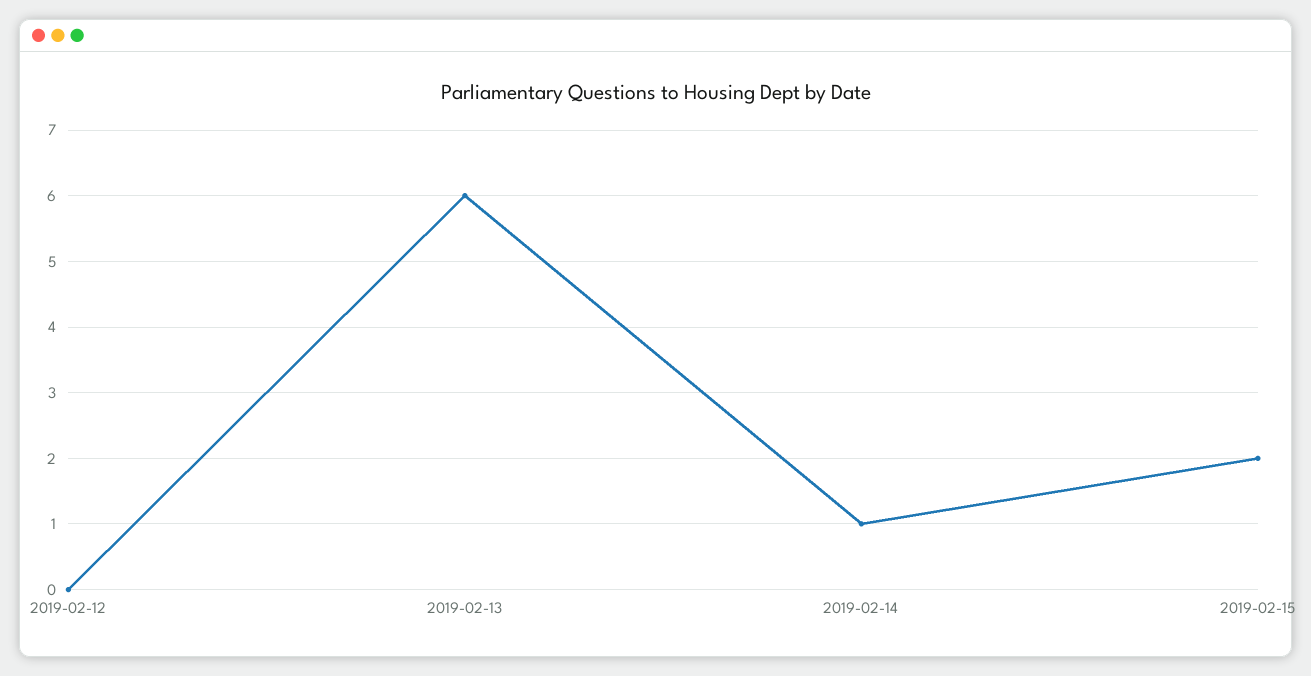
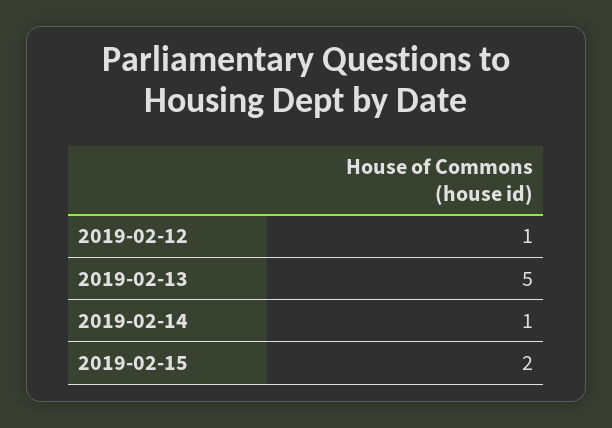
2019-02-12: 0 -> 1
2019-02-13: 6 -> 5

